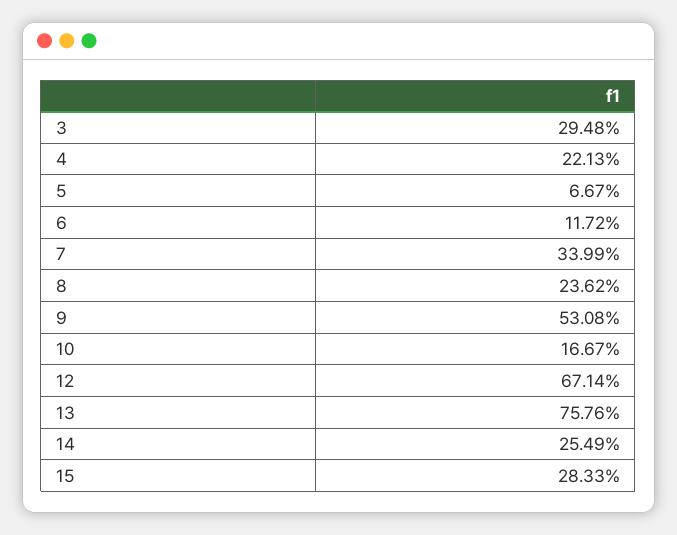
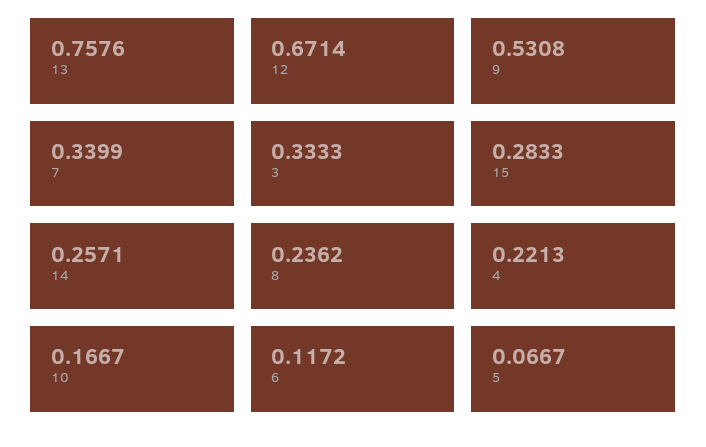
3: 0.2948 -> 0.3333
14: 0.2549 -> 0.2571

